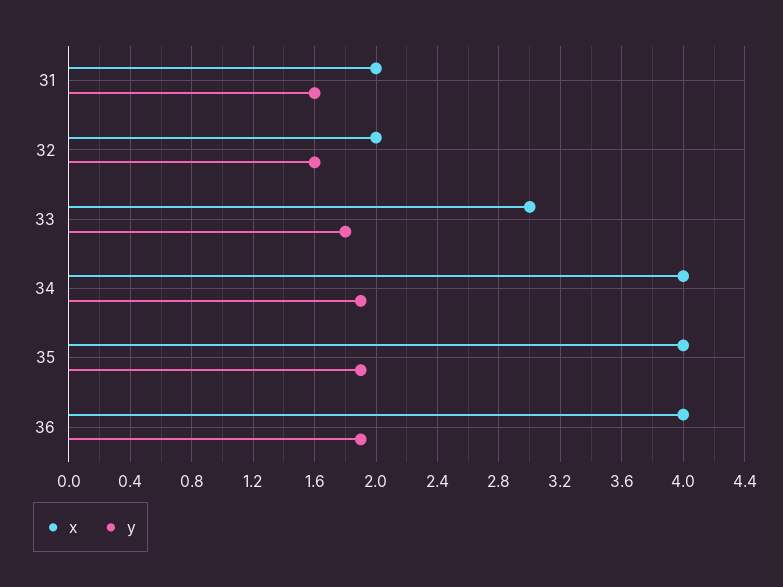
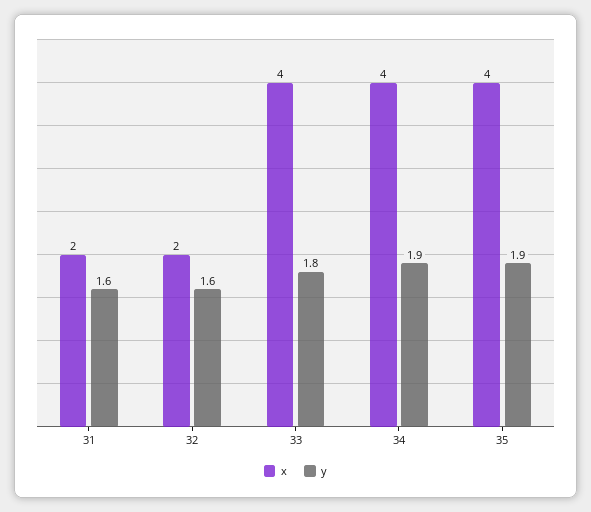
x, 33: 3 -> 4
x, 36: 4 -> none
y, 36: 1.9 -> none

